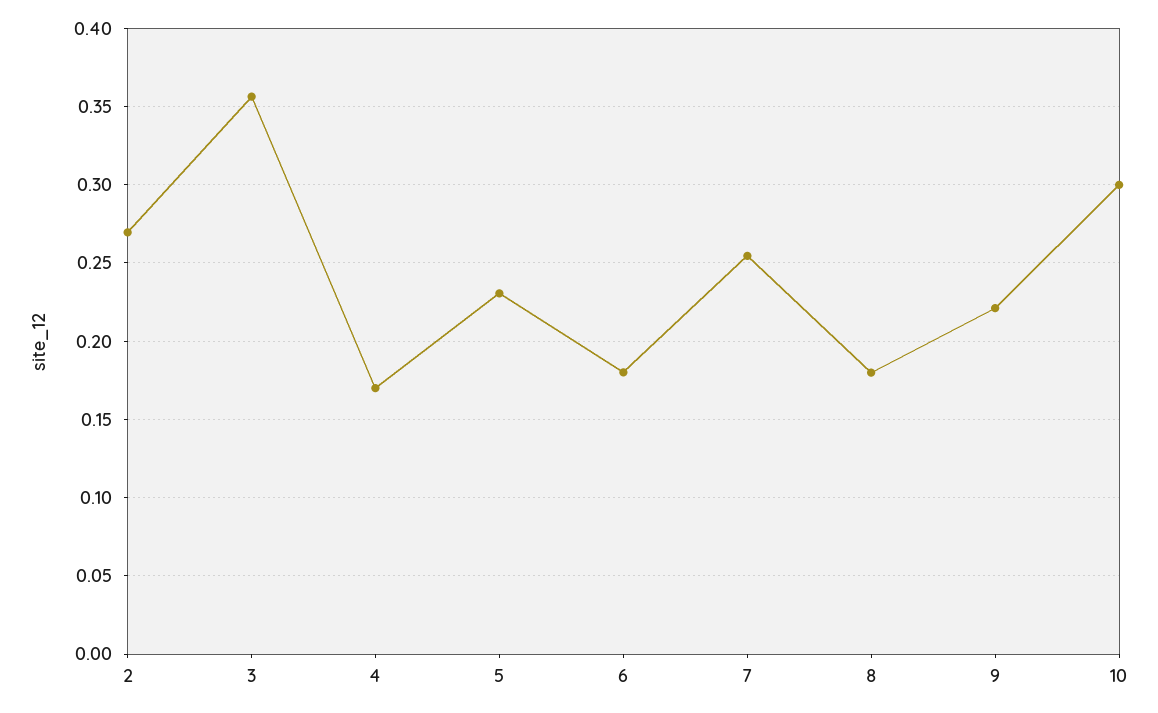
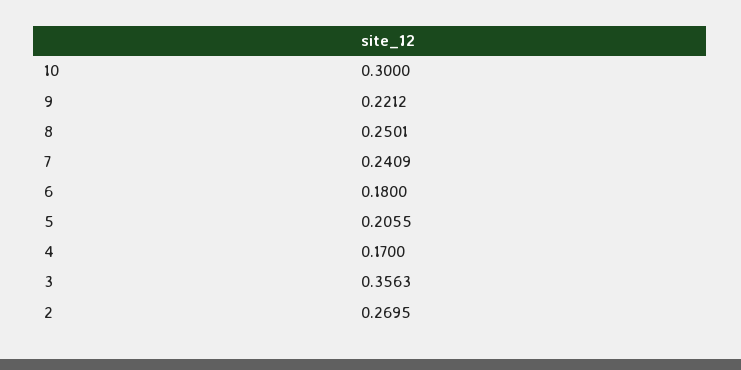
5: 0.23 -> 0.2055
7: 0.255 -> 0.2409
8: 0.18 -> 0.2501

